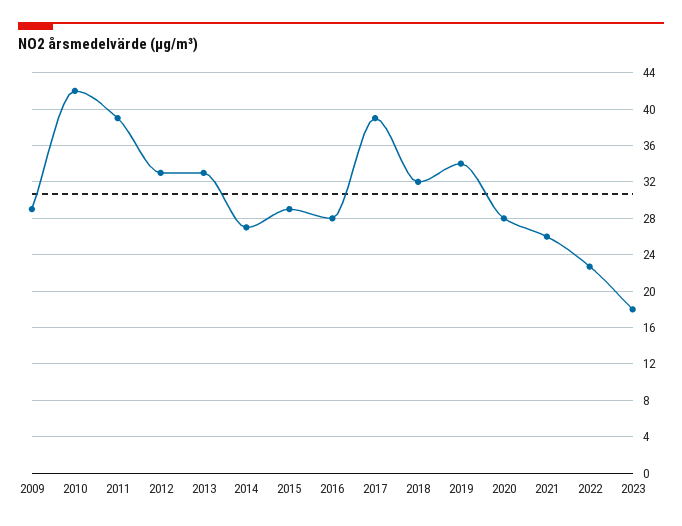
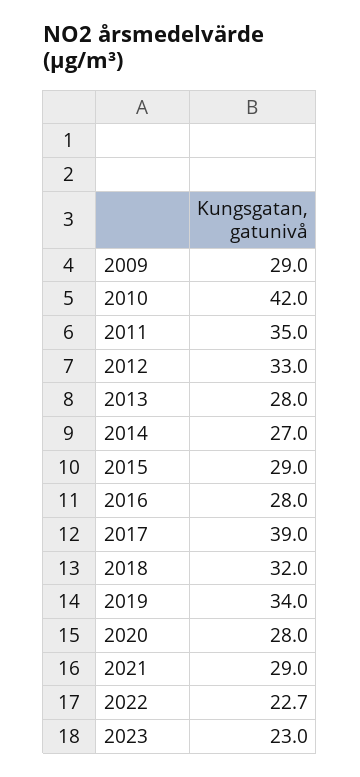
2011: 39 -> 35
2013: 33 -> 28
2021: 26 -> 29
2023: 18 -> 23

